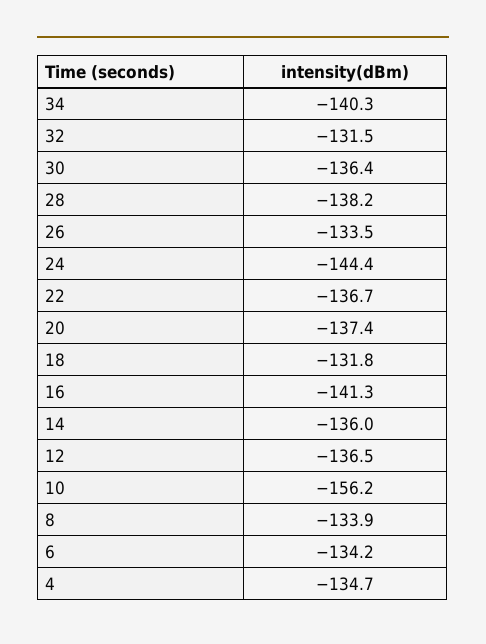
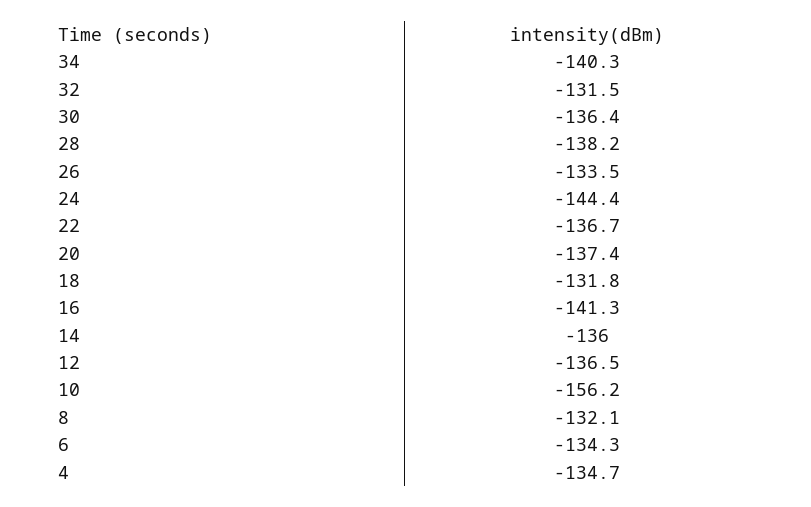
8: -133.9 -> -132.1
6: -134.2 -> -134.3

